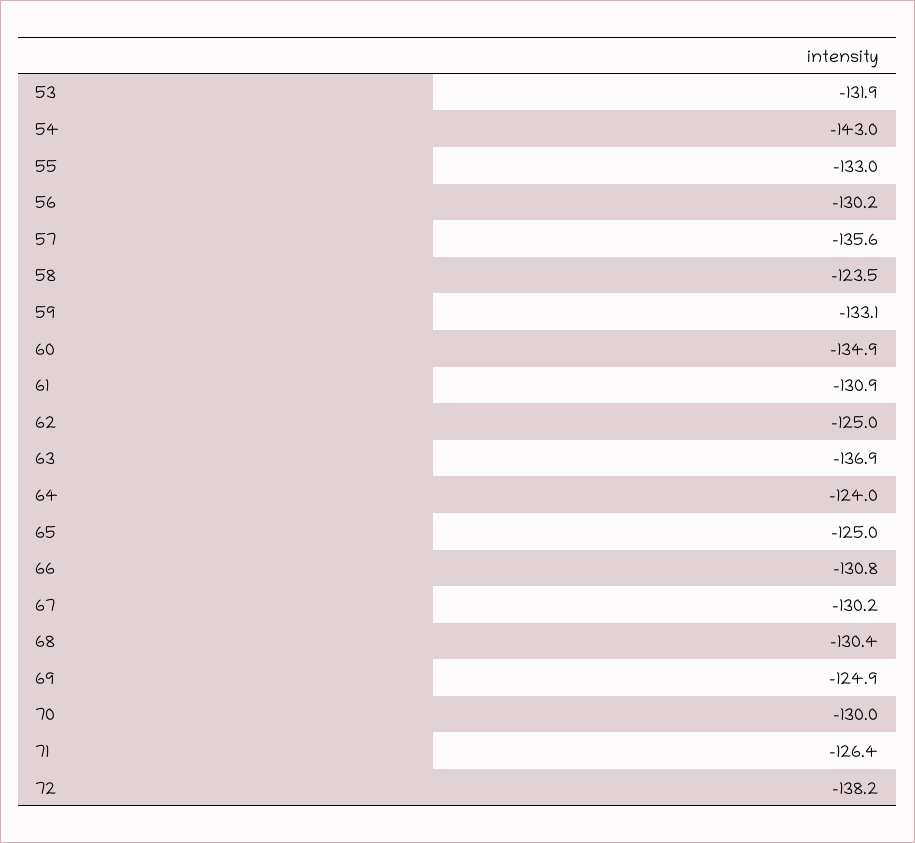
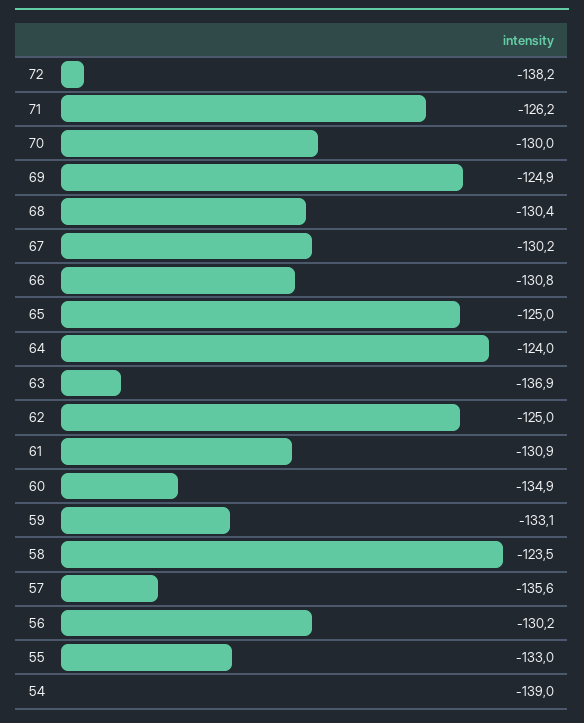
53: -131.9 -> none
54: -143 -> -139
71: -126.4 -> -126.2

